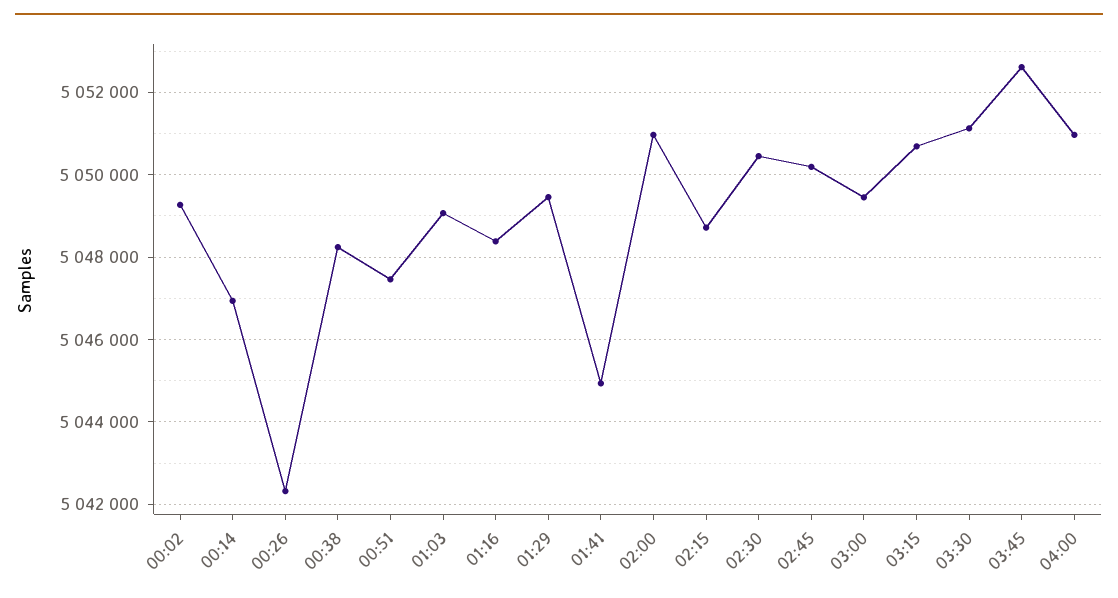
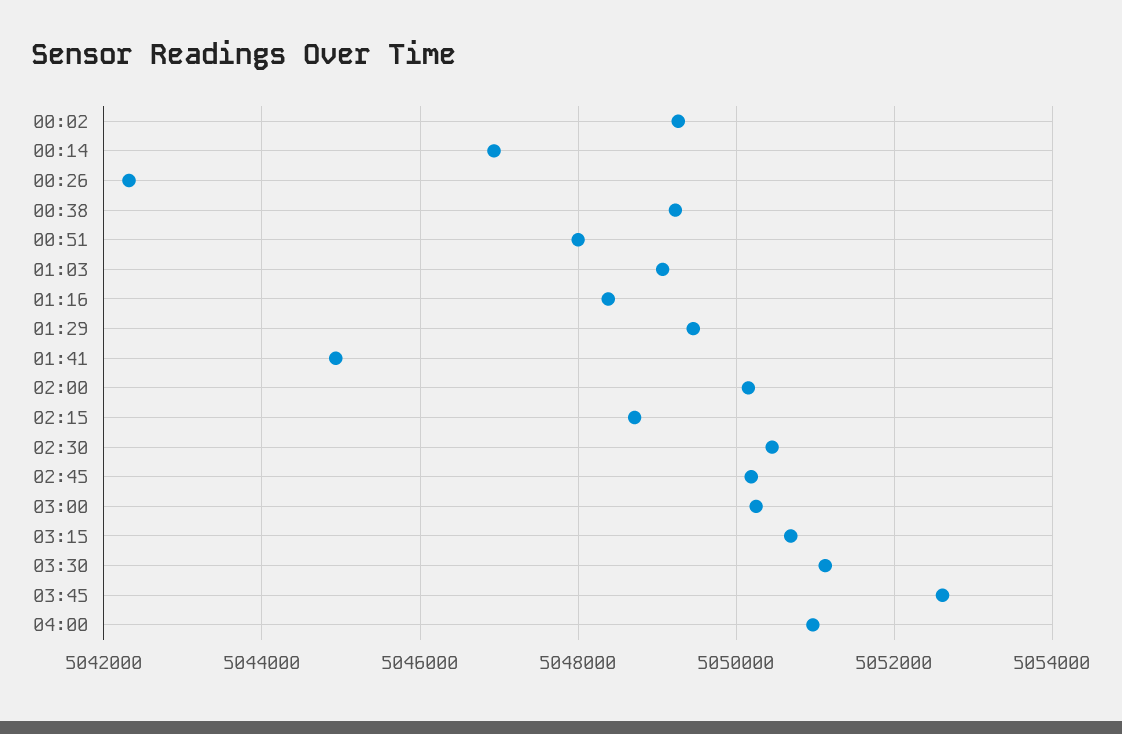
00:38: 5048200 -> 5049200
00:51: 5047400 -> 5048000
02:00: 5051000 -> 5050200
03:00: 5049400 -> 5050200

